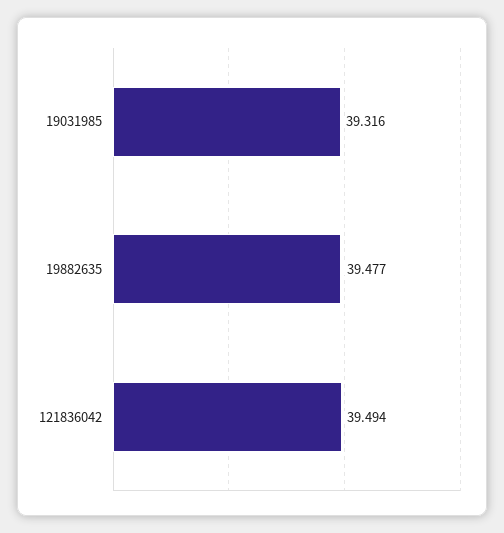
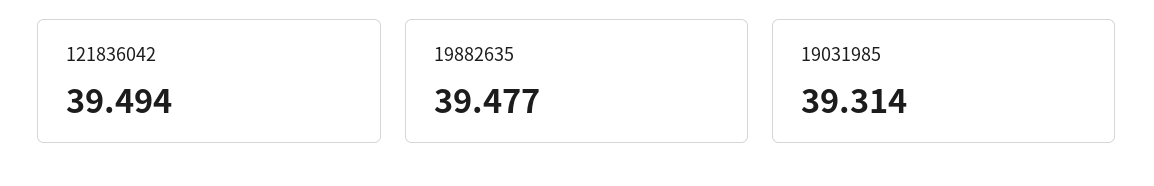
19031985: 39.316 -> 39.314

